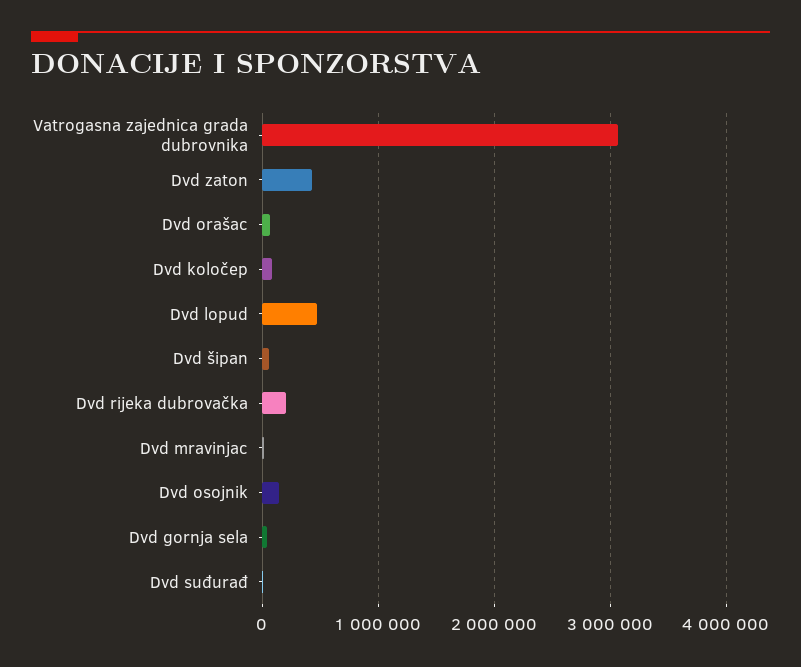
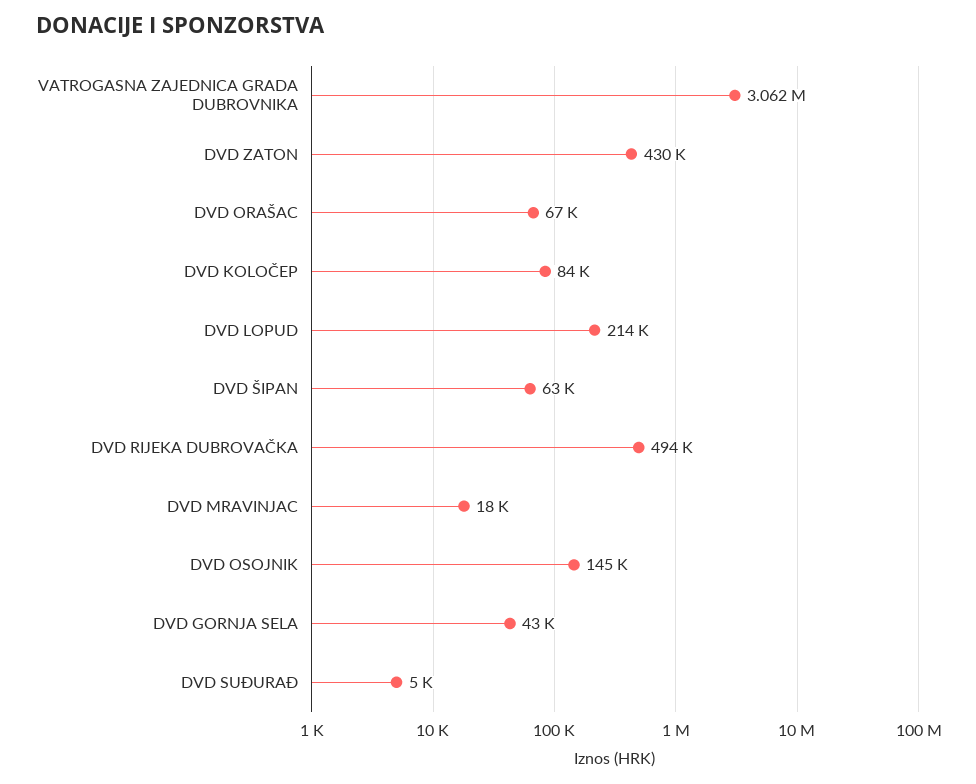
Dvd lopud: 500000 -> 214000
Dvd rijeka dubrovačka: 200000 -> 494000

